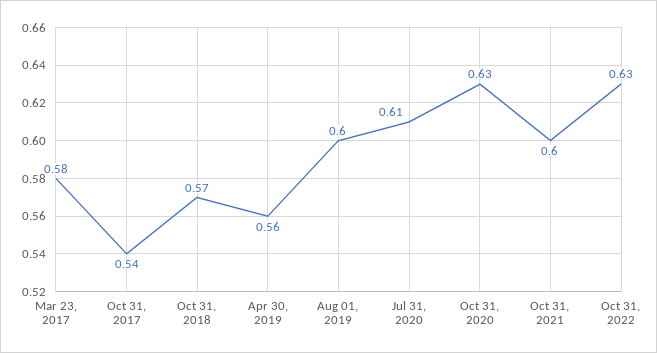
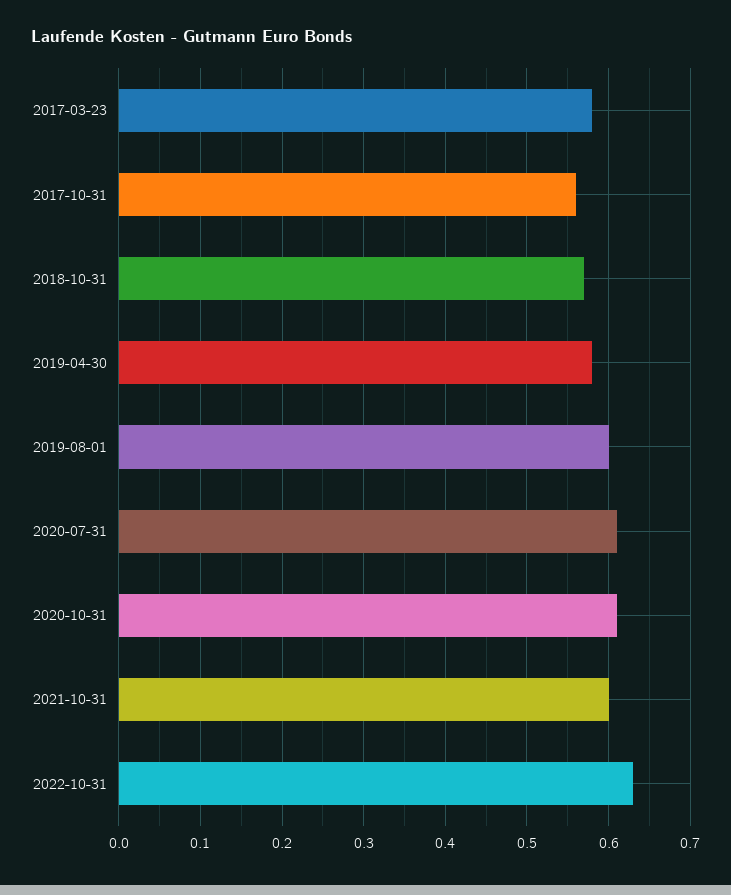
Oct 31, 2017: 0.54 -> 0.56
Apr 30, 2019: 0.56 -> 0.58
Oct 31, 2020: 0.63 -> 0.61

